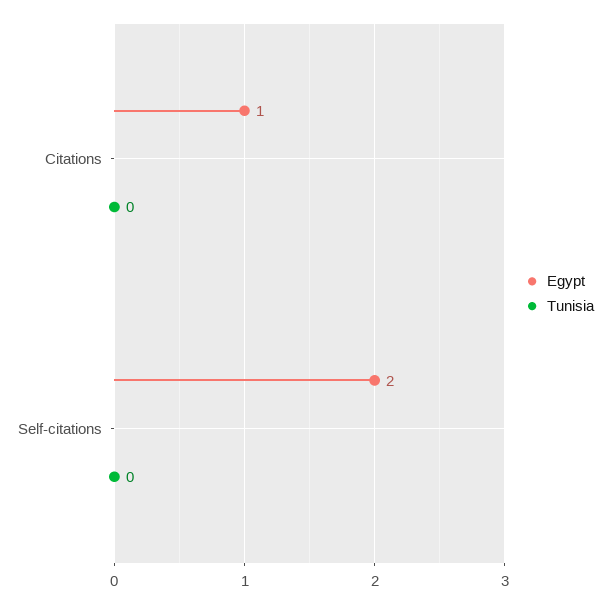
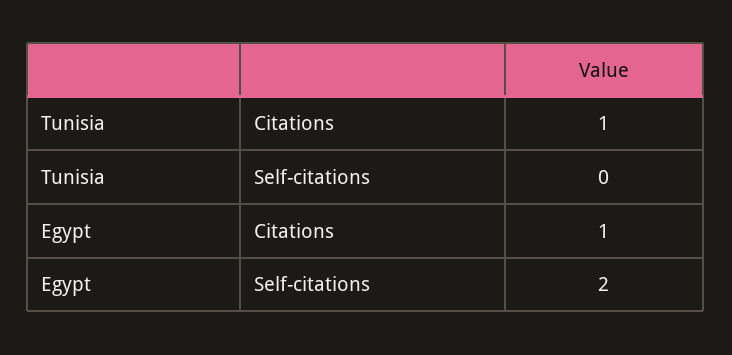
Tunisia, Citations: 0 -> 1

